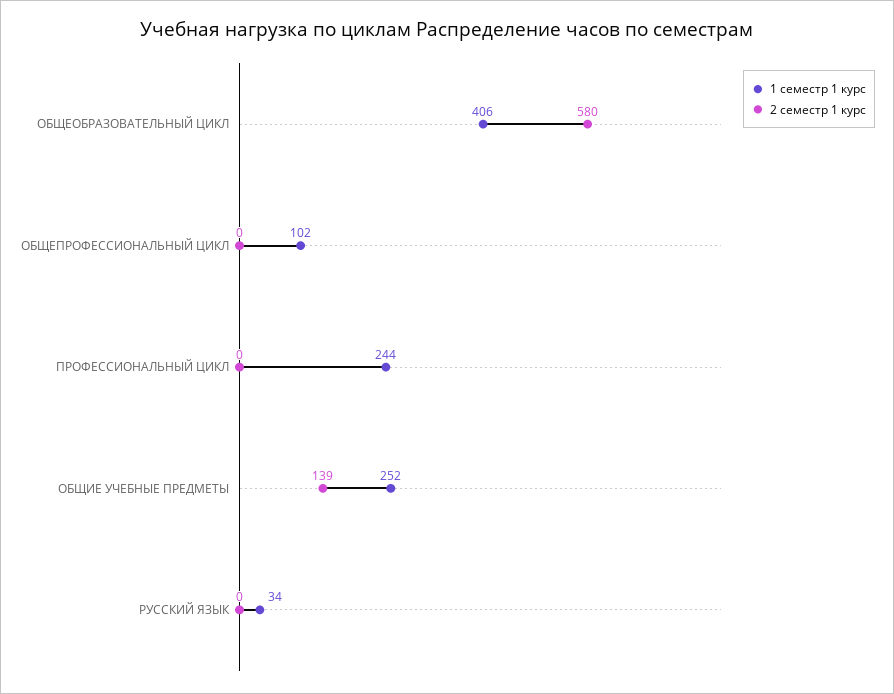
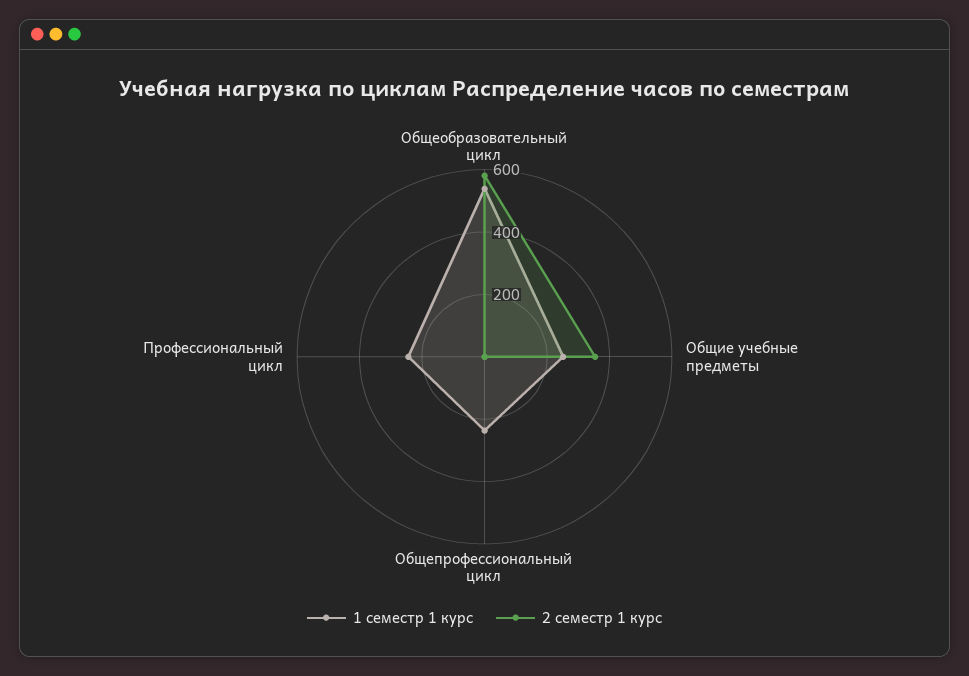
1 семестр 1 курс, ОБЩЕОБРАЗОВАТЕЛЬНЫЙ ЦИКЛ: 406 -> 550
1 семестр 1 курс, ОБЩЕПРОФЕССИОНАЛЬНЫЙ ЦИКЛ: 102 -> 250
2 семестр 1 курс, ОБЩИЕ УЧЕБНЫЕ ПРЕДМЕТЫ: 139 -> 350
1 семестр 1 курс, РУССКИЙ ЯЗЫК: 34 -> none
2 семестр 1 курс, РУССКИЙ ЯЗЫК: 0 -> none

